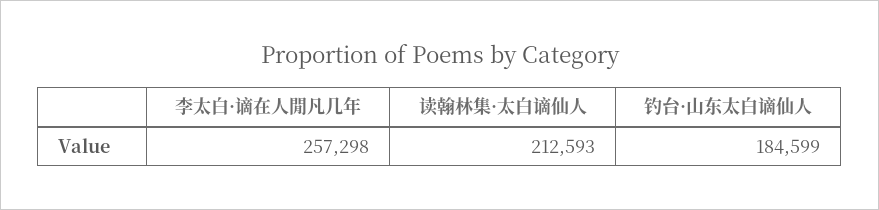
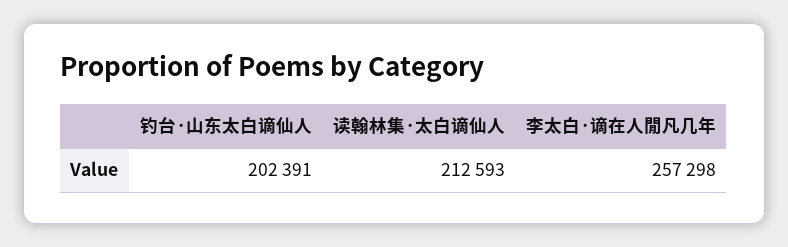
钓台·山东太白谪仙人: 184599 -> 202391

